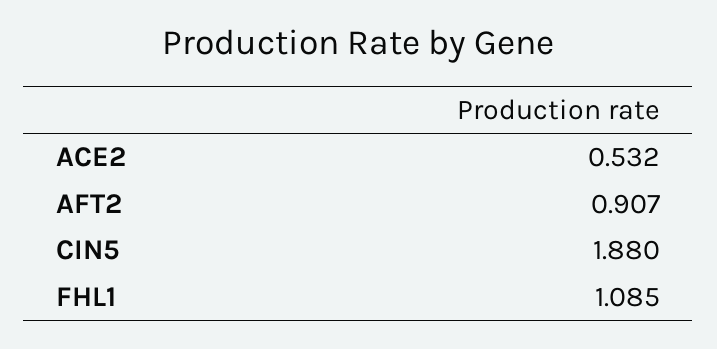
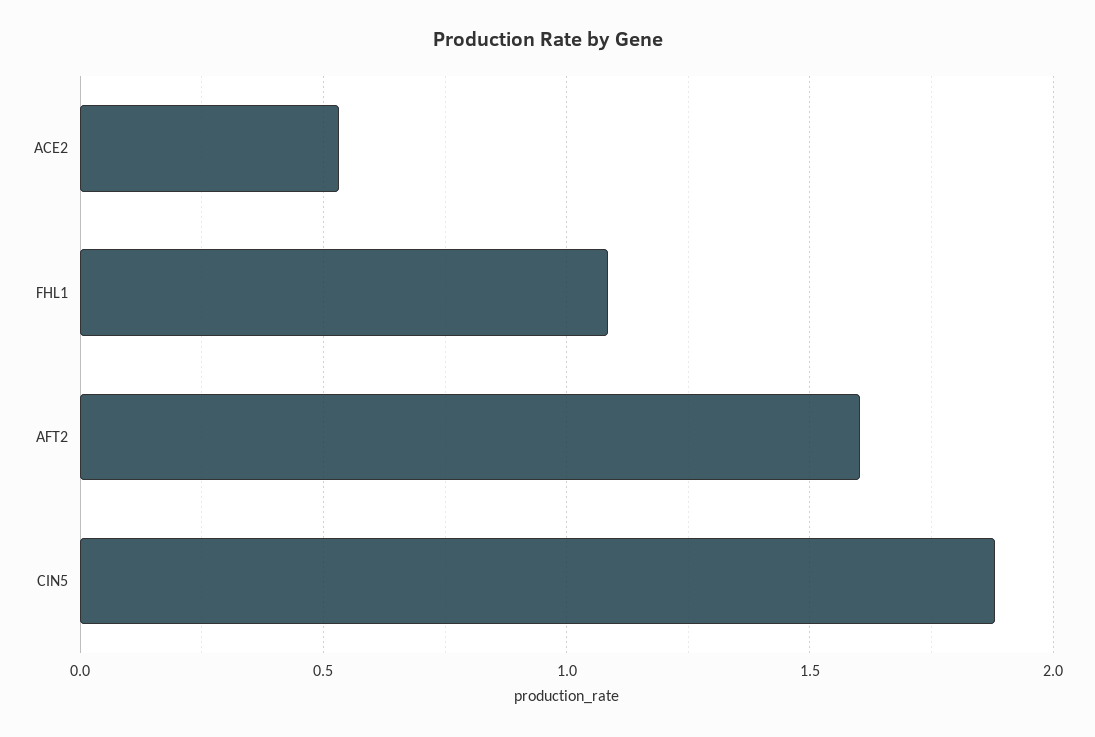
AFT2: 0.907 -> 1.6

